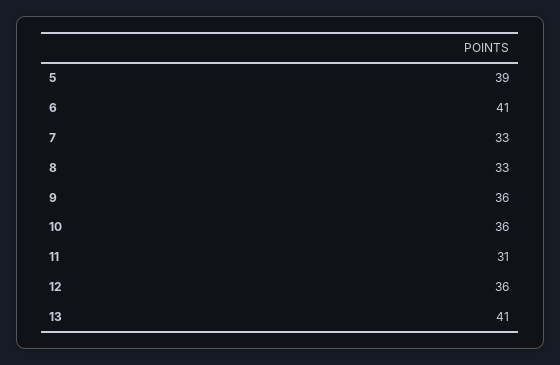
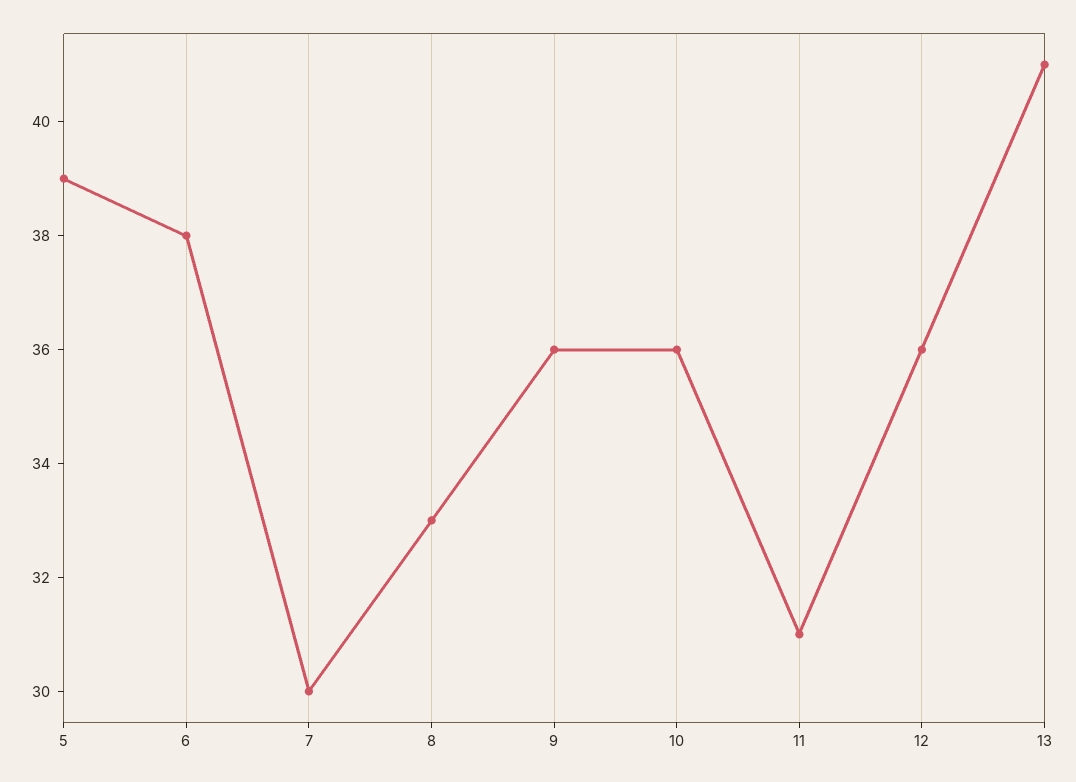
6: 41 -> 38
7: 33 -> 30

